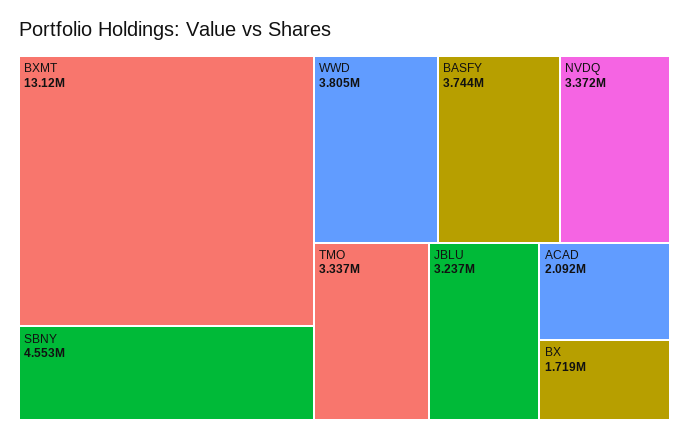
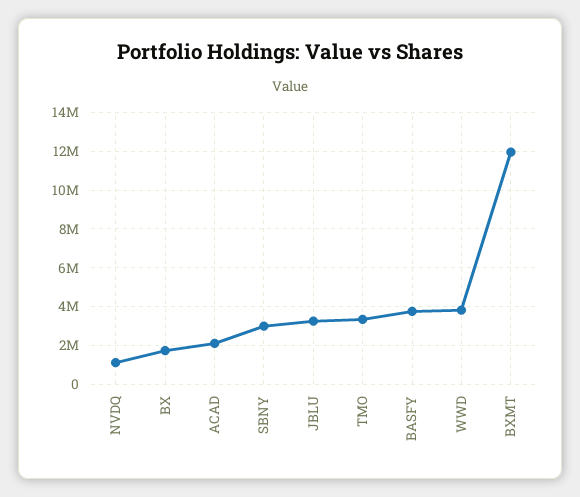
BXMT: 13120000 -> 12000000
SBNY: 4553000 -> 3000000
NVDQ: 3372000 -> 1000000

